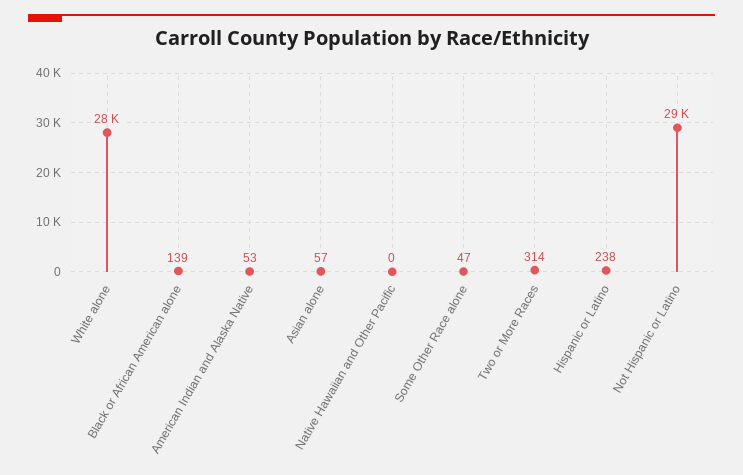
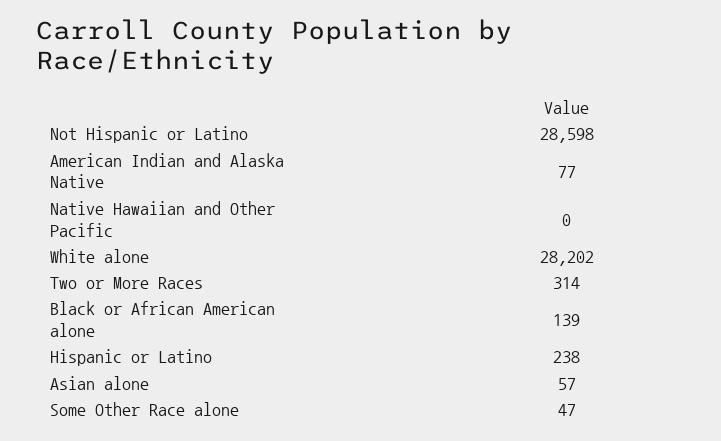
American Indian and Alaska Native: 53 -> 77

